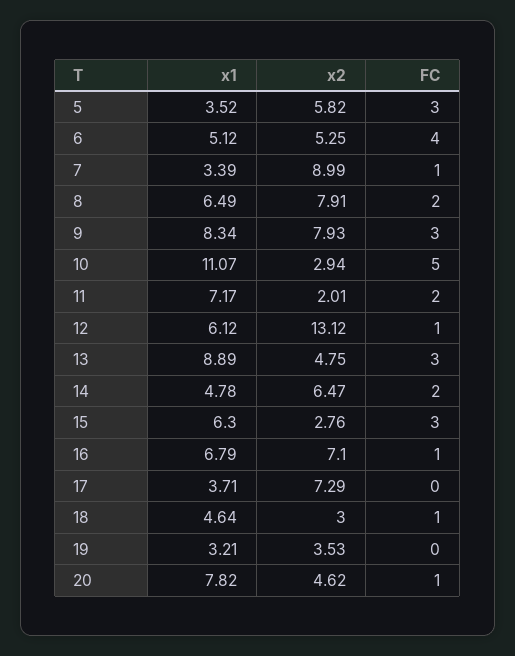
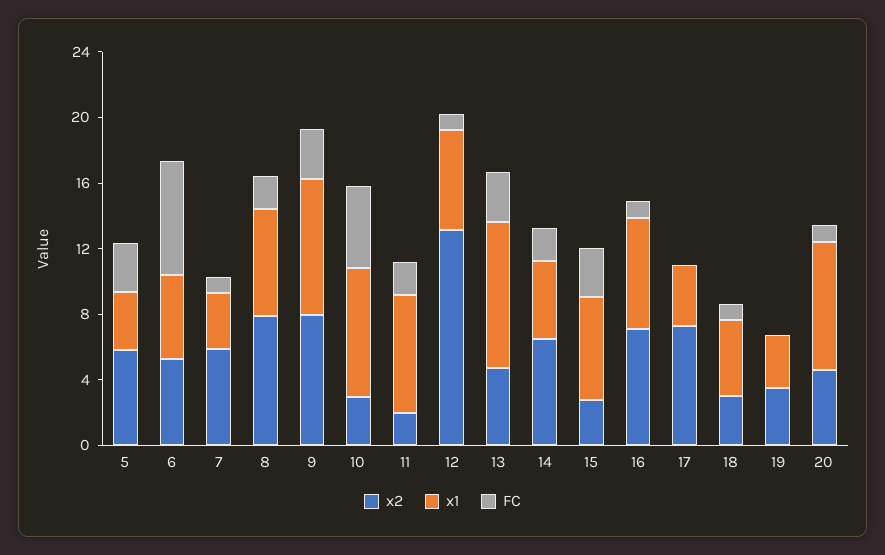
FC, 6: 4 -> 7
x2, 7: 8.99 -> 6
x1, 10: 11.07 -> 8

